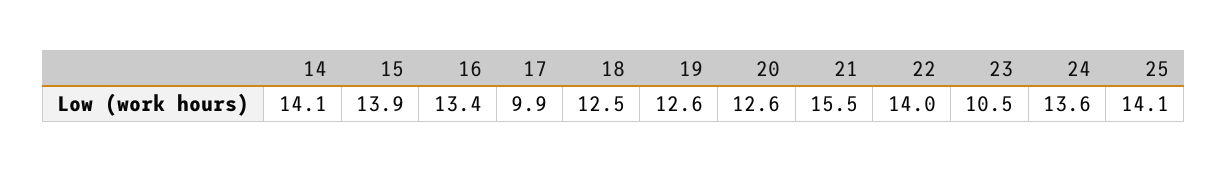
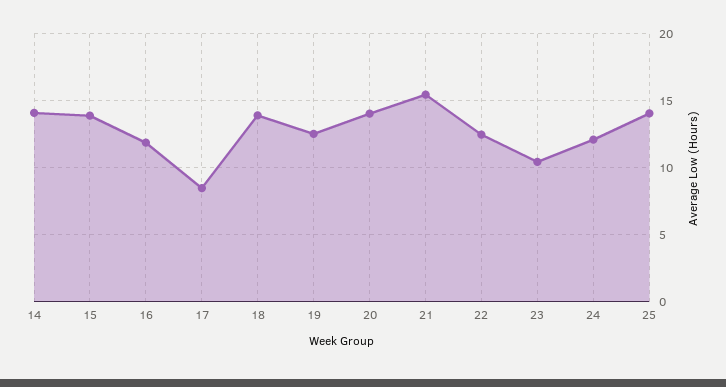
16: 13.4 -> 12
17: 9.9 -> 8.5
18: 12.5 -> 14
20: 12.6 -> 14
22: 14 -> 12.5
24: 13.6 -> 12

